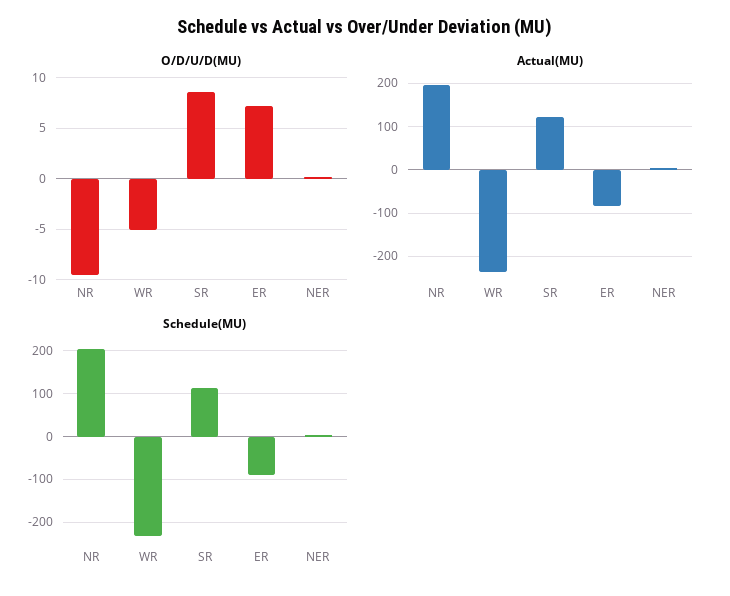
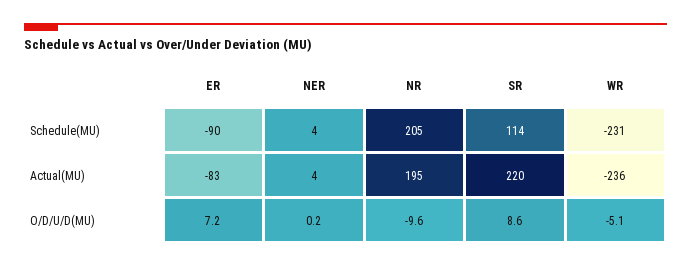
Actual(MU), SR: 120 -> 220

